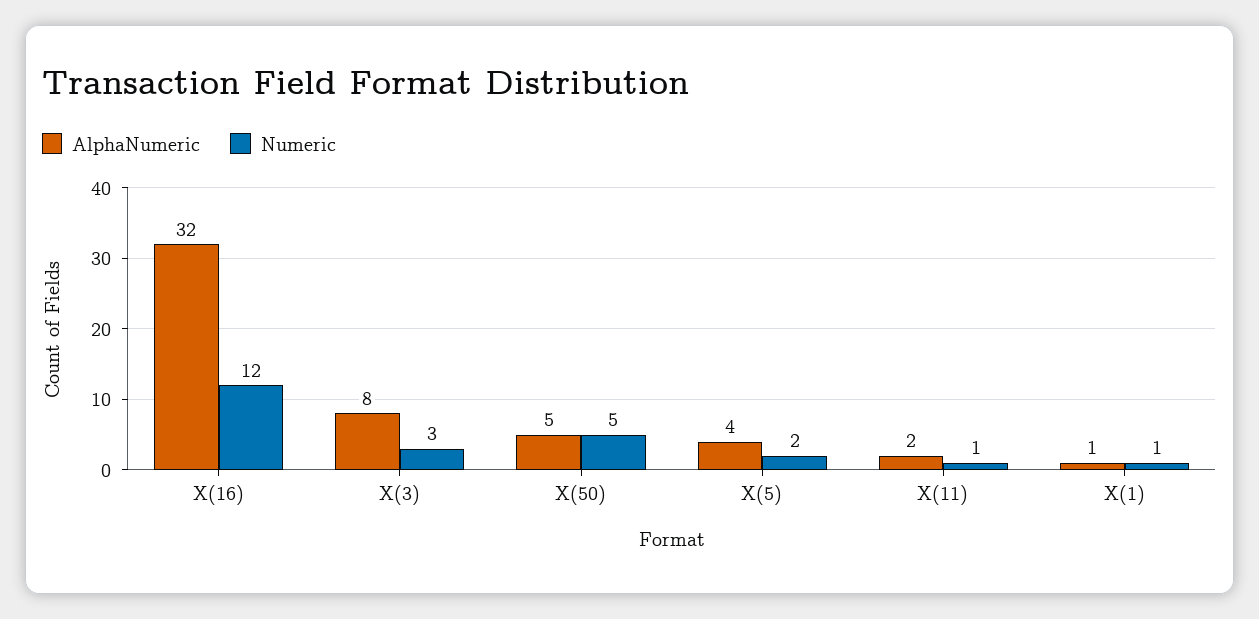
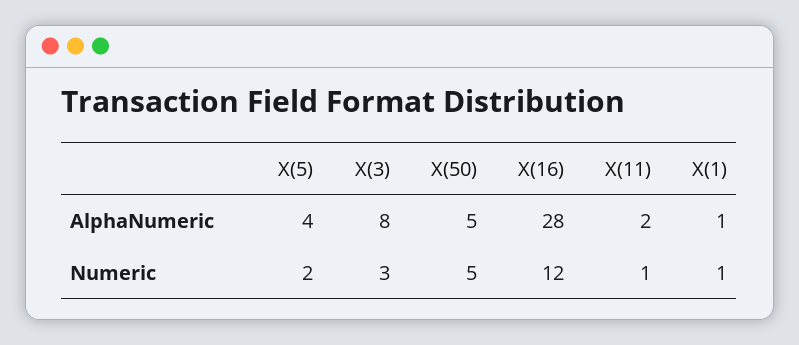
AlphaNumeric, X(16): 32 -> 28

